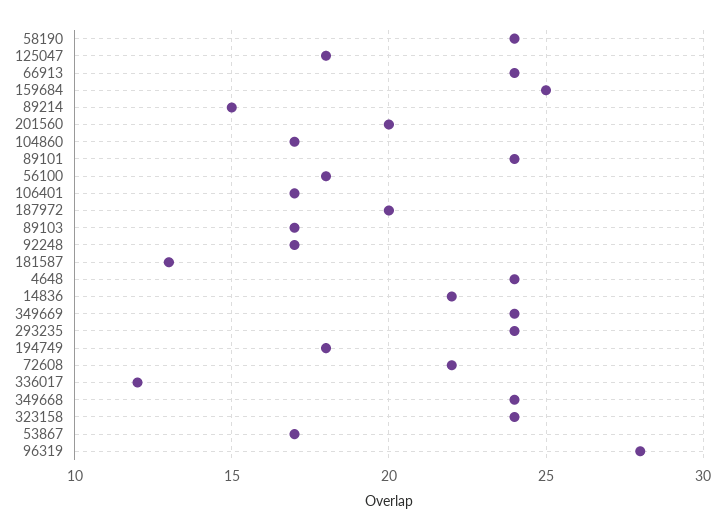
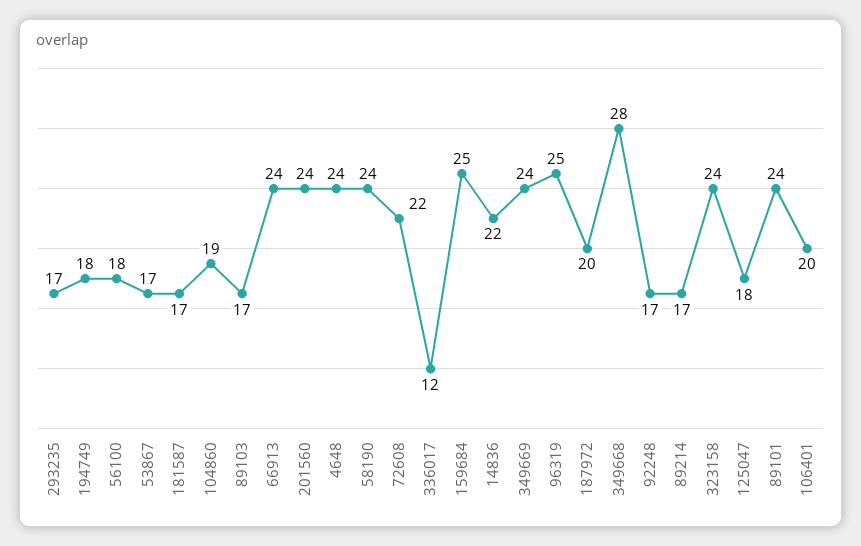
89214: 15 -> 17
201560: 20 -> 24
104860: 17 -> 19
106401: 17 -> 20
181587: 13 -> 17
293235: 24 -> 17
349668: 24 -> 28
96319: 28 -> 25

